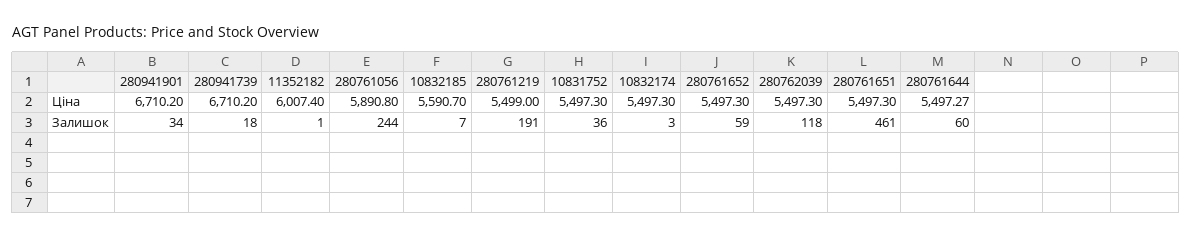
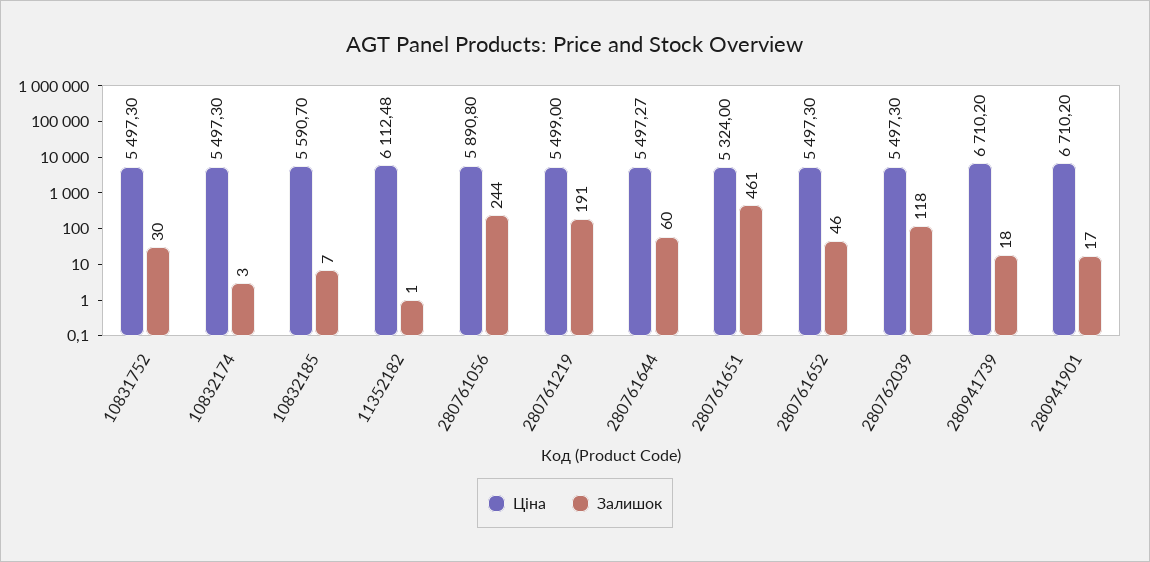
Ціна, 11352182: 6007.4 -> 6112.48
Ціна, 280761651: 5497.3 -> 5324
Залишок, 280941901: 34 -> 17
Залишок, 10831752: 36 -> 30
Залишок, 280761652: 59 -> 46

